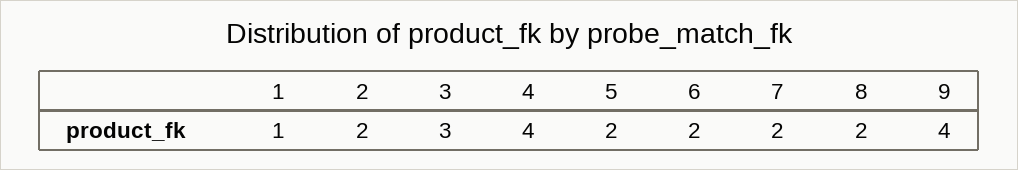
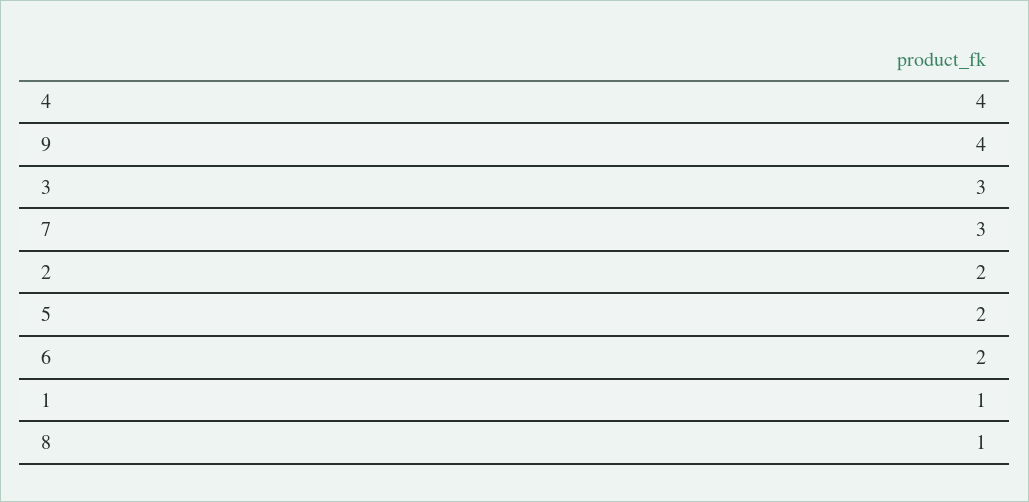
7: 2 -> 3
8: 2 -> 1

